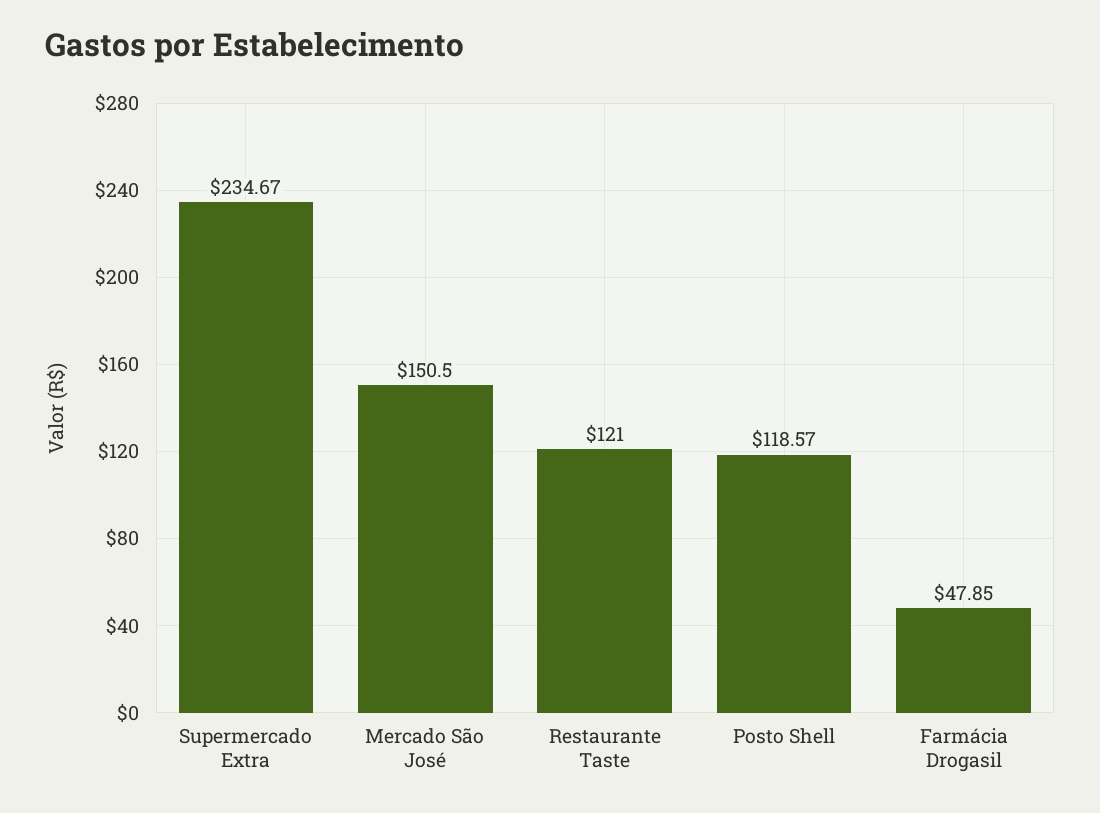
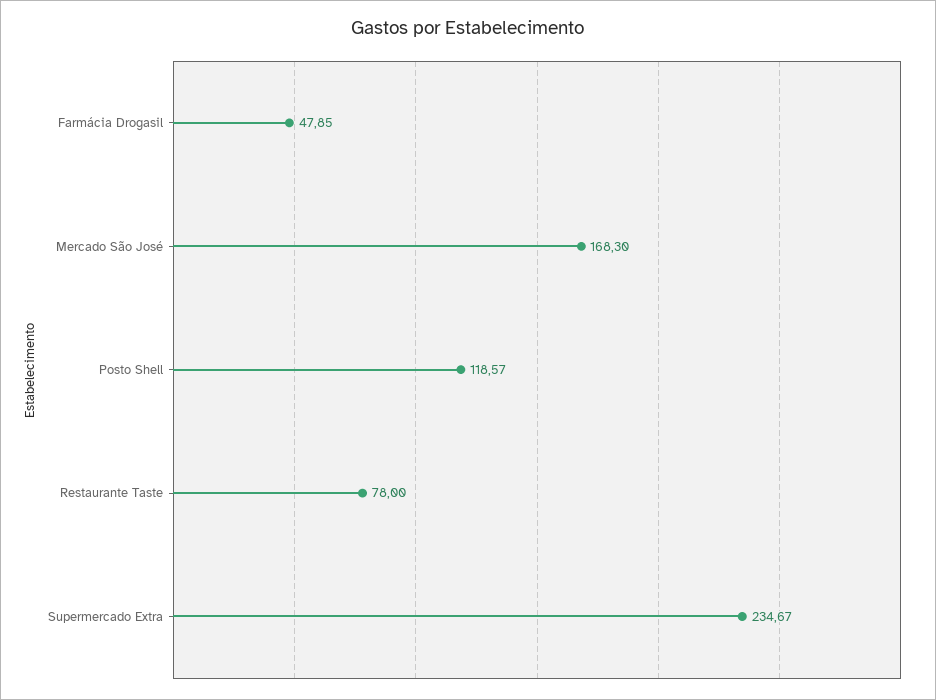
Mercado São José: 150.5 -> 168.3
Restaurante Taste: 121 -> 78

